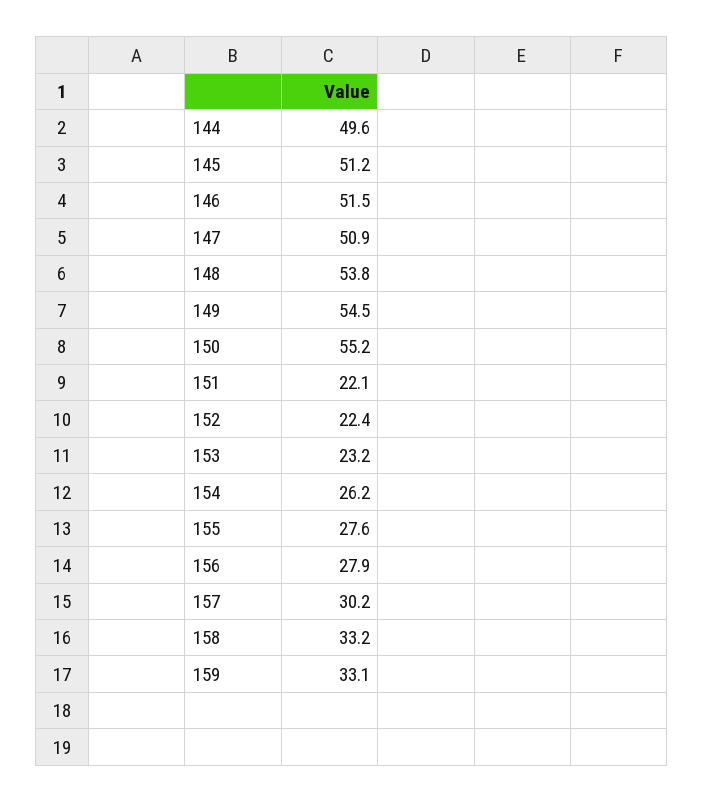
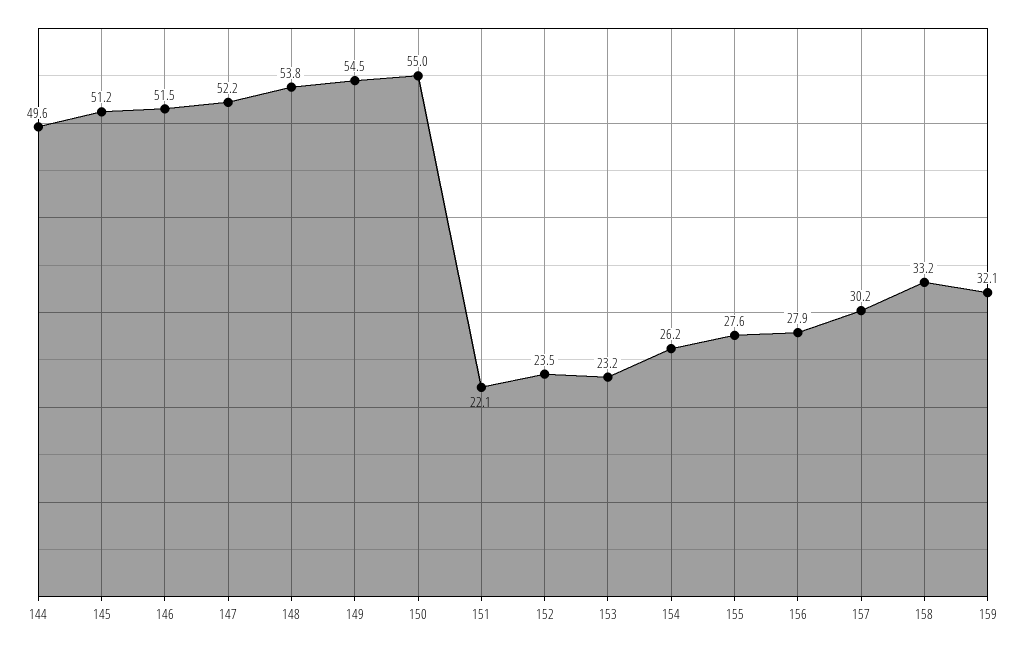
147: 50.9 -> 52.2
150: 55.2 -> 55
152: 22.4 -> 23.5
159: 33.1 -> 32.1

